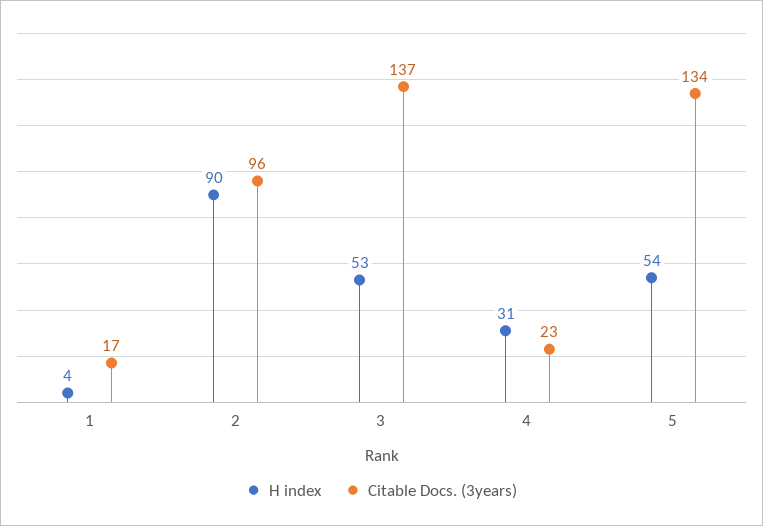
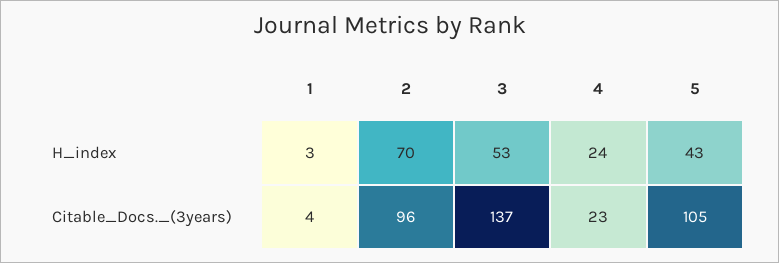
H index, 1: 4 -> 3
Citable Docs. (3years), 1: 17 -> 4
H index, 2: 90 -> 70
H index, 4: 31 -> 24
H index, 5: 54 -> 43
Citable Docs. (3years), 5: 134 -> 105

